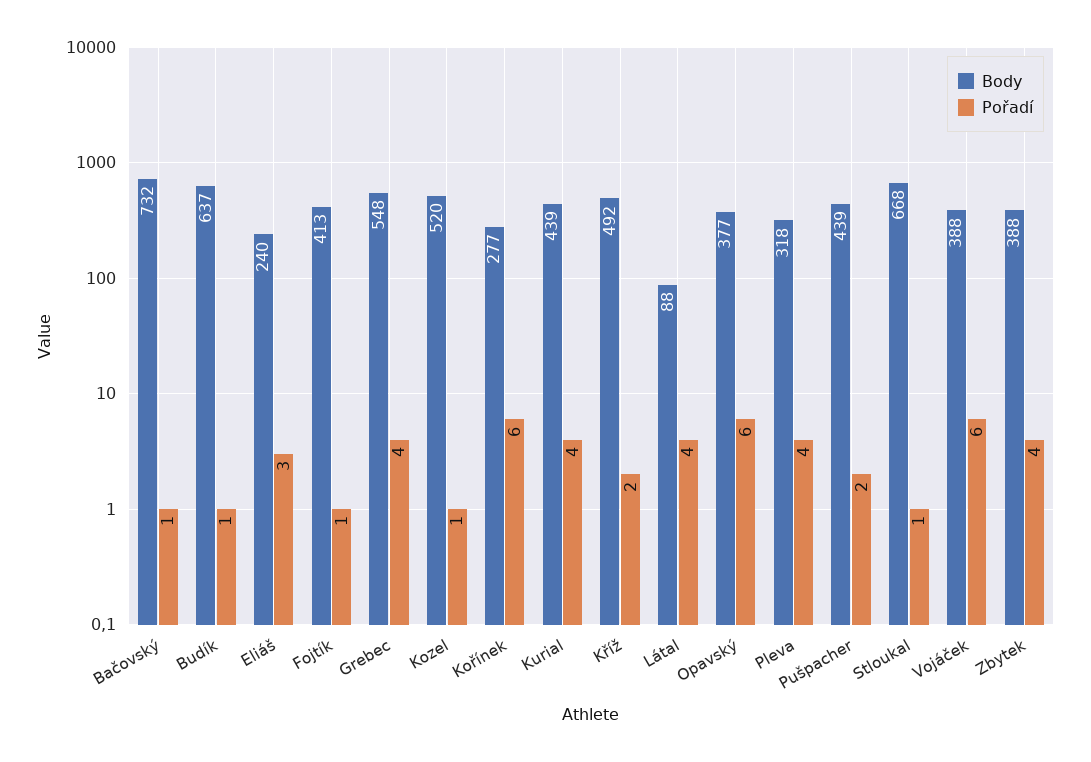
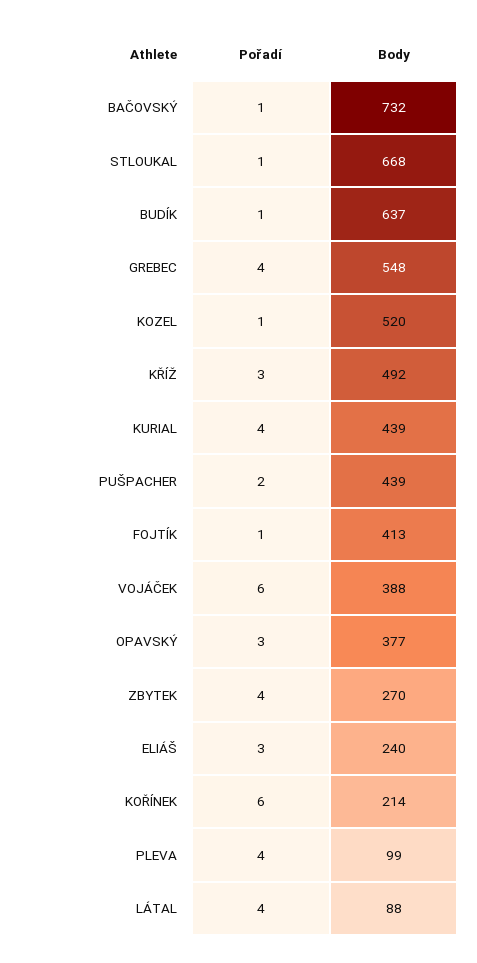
Body, Kořínek: 277 -> 214
Pořadí, Kříž: 2 -> 3
Pořadí, Opavský: 6 -> 3
Body, Pleva: 318 -> 99
Body, Zbytek: 388 -> 270

